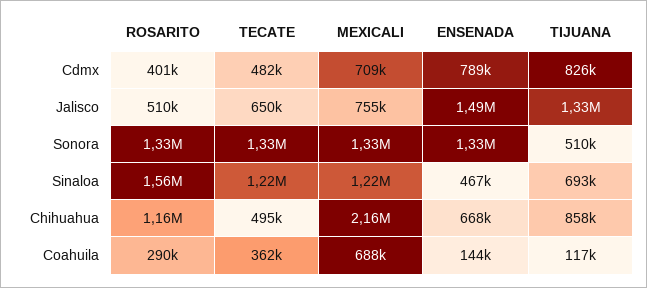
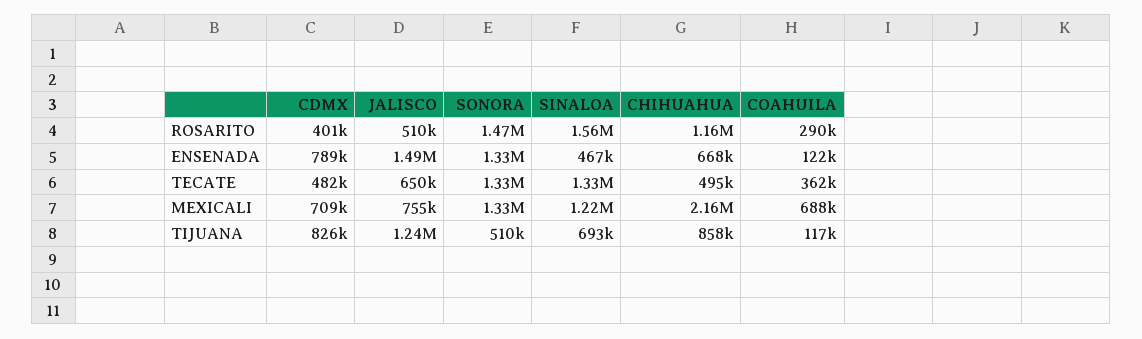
TIJUANA, Jalisco: 1330000 -> 1240000
ROSARITO, Sonora: 1330000 -> 1470000
TECATE, Sinaloa: 1220000 -> 1330000
ENSENADA, Coahuila: 144000 -> 122000

